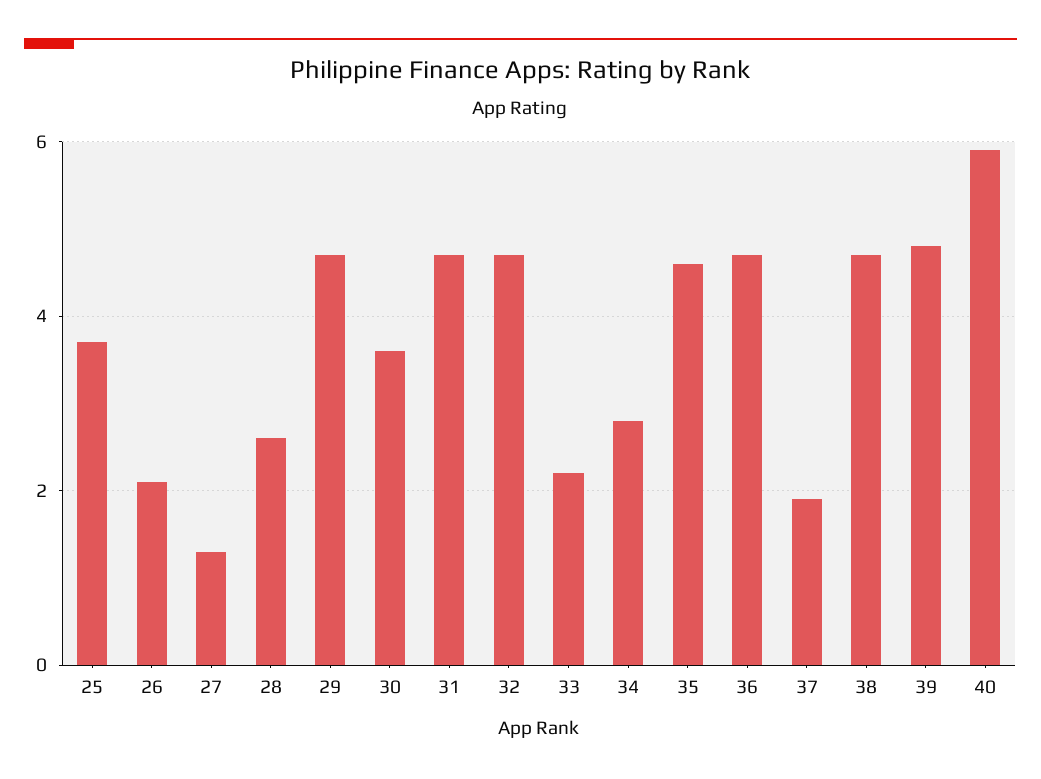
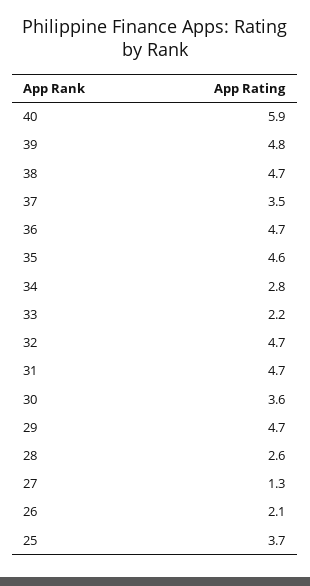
37: 2 -> 3.5

